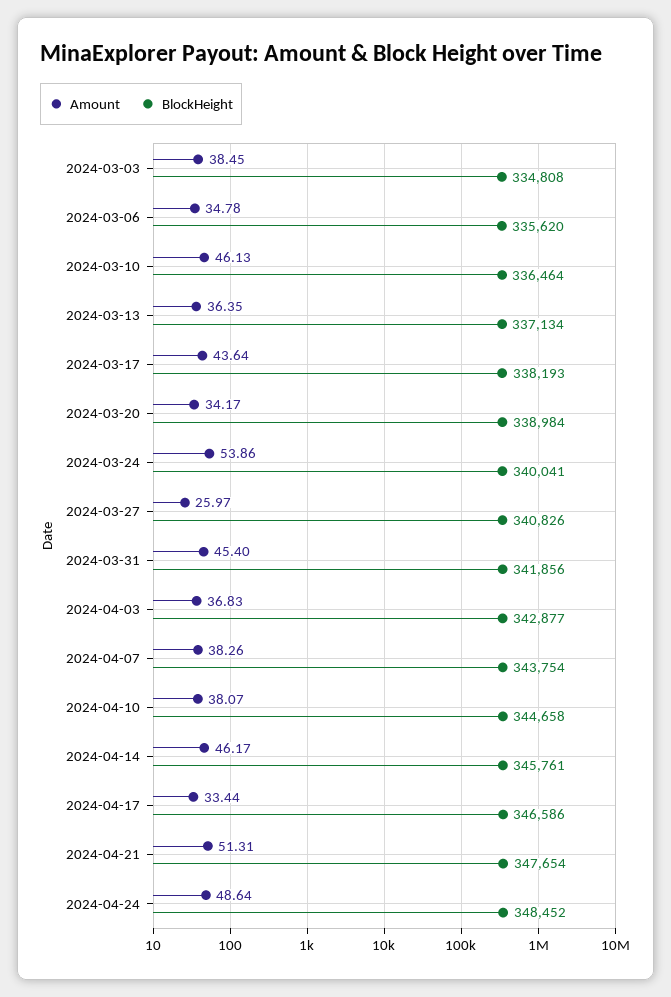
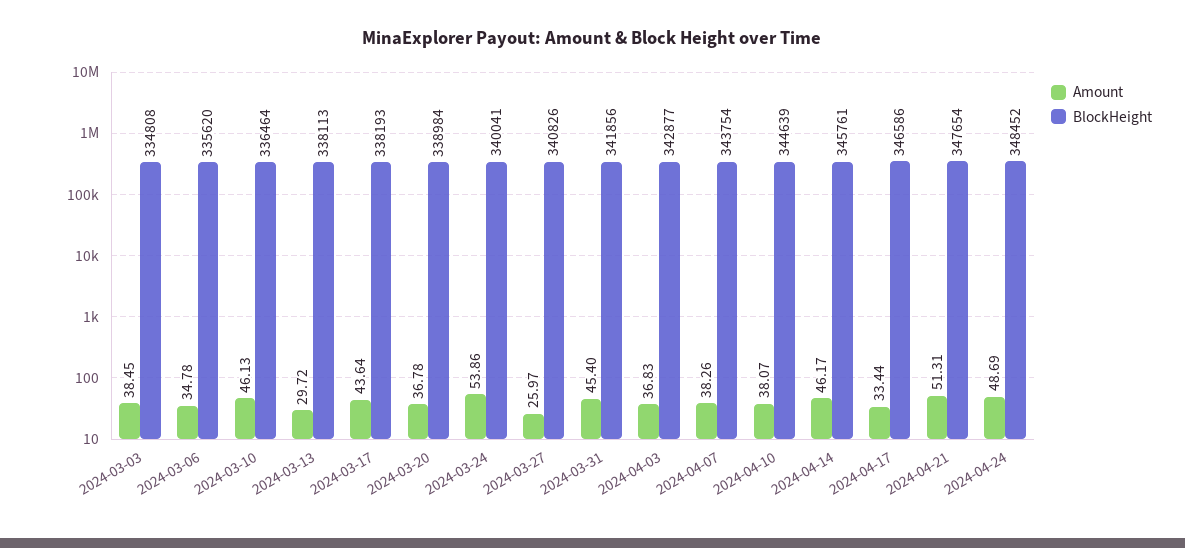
Amount, 2024-03-13: 36.35 -> 29.72
BlockHeight, 2024-03-13: 337134 -> 338113
Amount, 2024-03-20: 34.17 -> 36.78
BlockHeight, 2024-04-10: 344658 -> 344639
Amount, 2024-04-24: 48.64 -> 48.69

